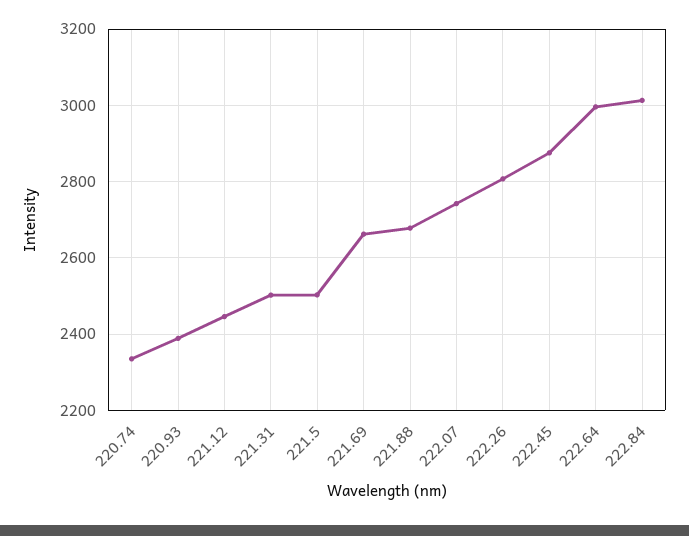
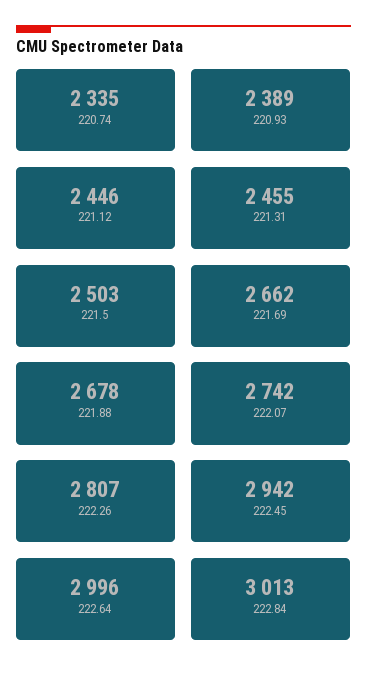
221.31: 2500 -> 2455
222.45: 2880 -> 2942

